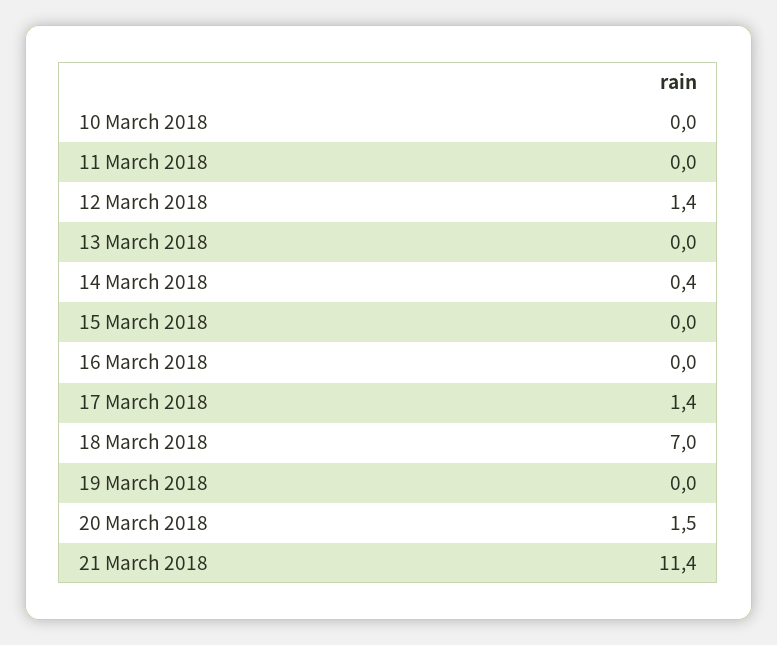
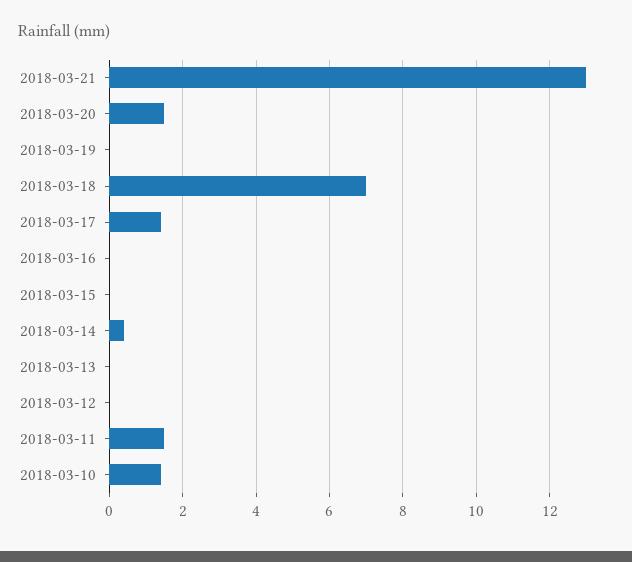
10 March 2018: 0 -> 1.5
11 March 2018: 0 -> 1.5
12 March 2018: 1.4 -> 0
21 March 2018: 11.4 -> 13

